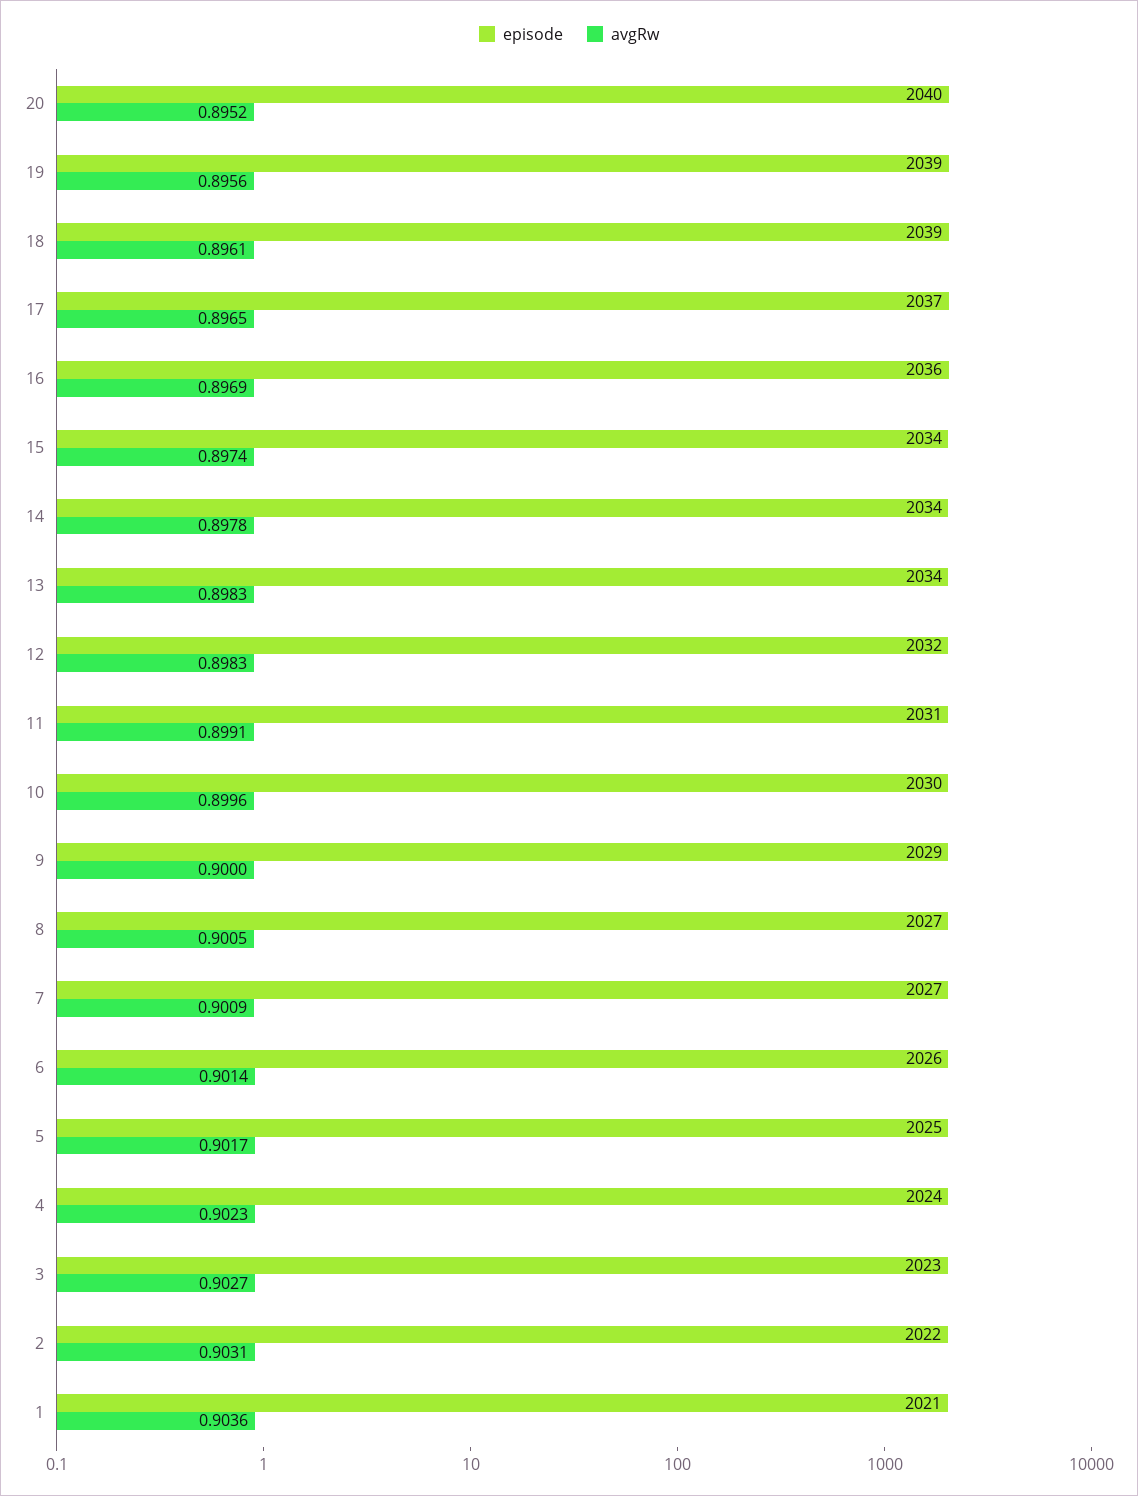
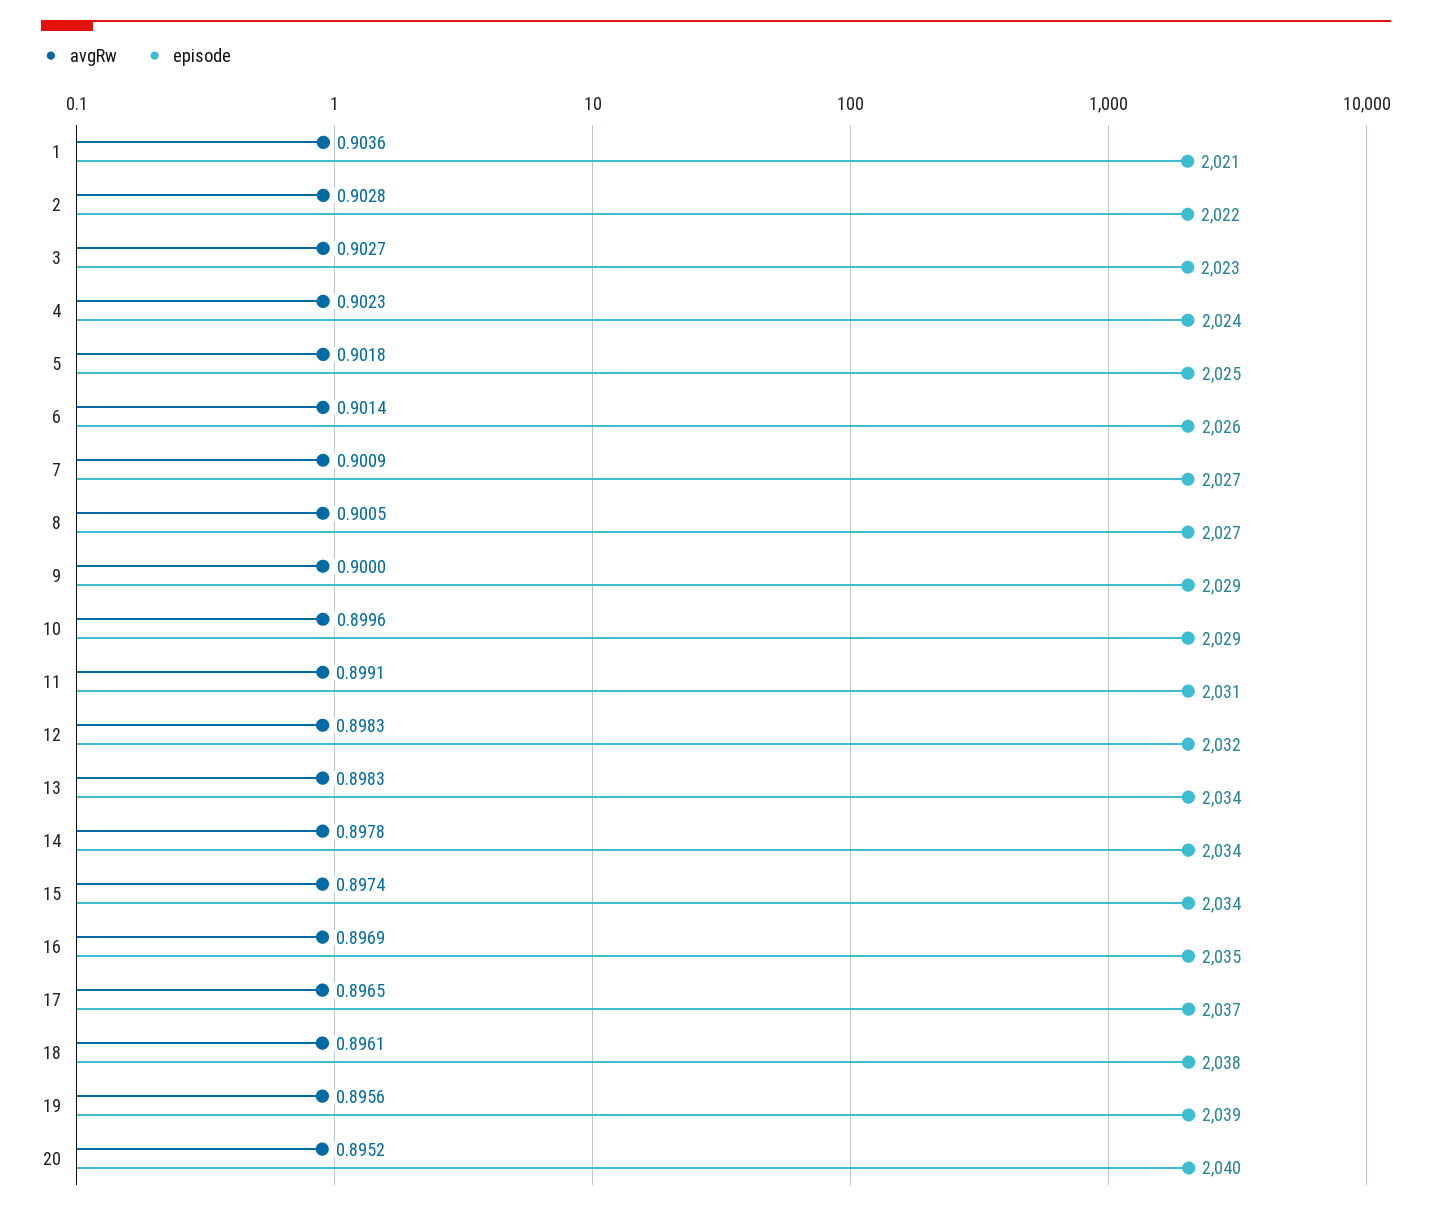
episode, 18: 2039 -> 2038
episode, 16: 2036 -> 2035
episode, 10: 2030 -> 2029
avgRw, 5: 0.9017 -> 0.9018
avgRw, 2: 0.9031 -> 0.9028

